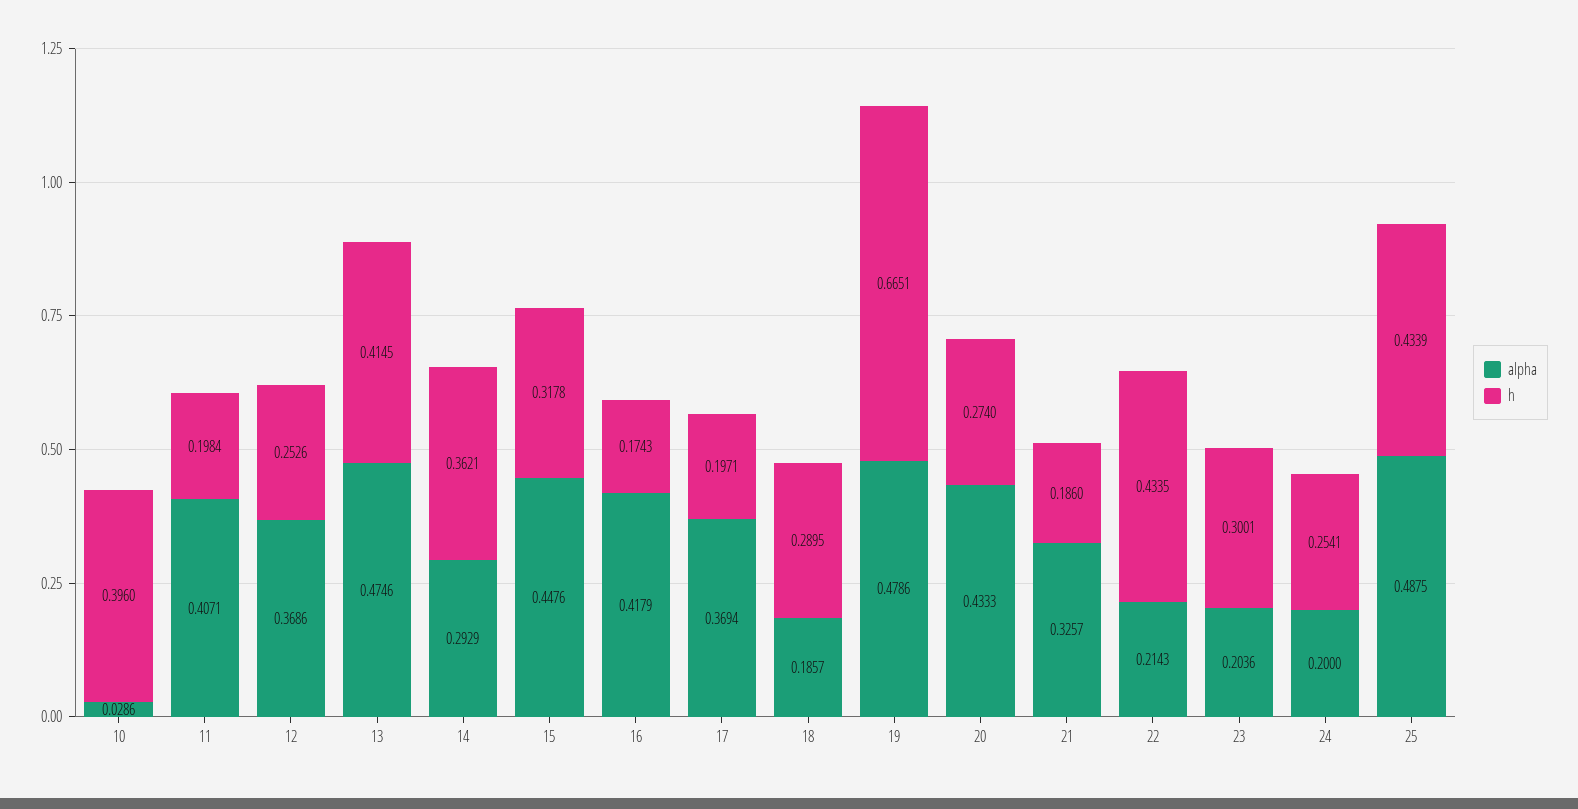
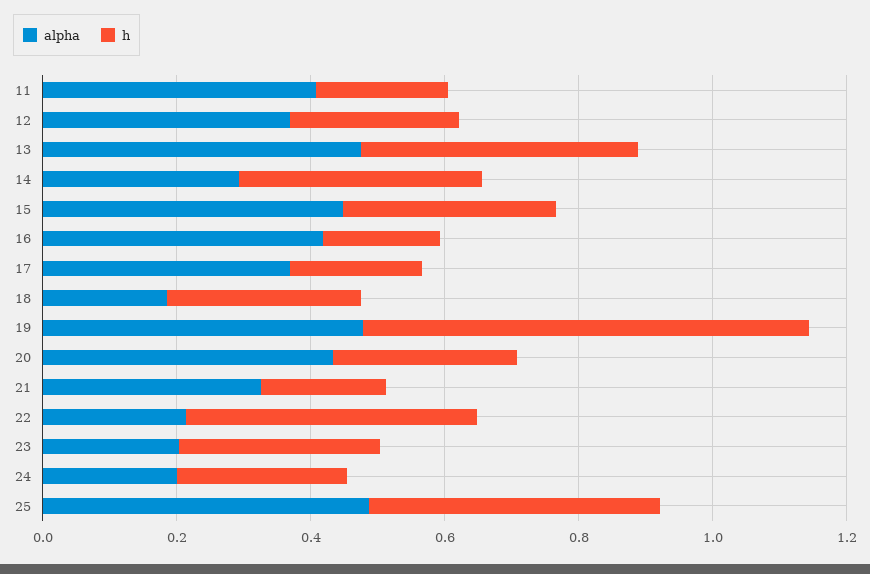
alpha, 10: 0.0286 -> none
h, 10: 0.396 -> none

